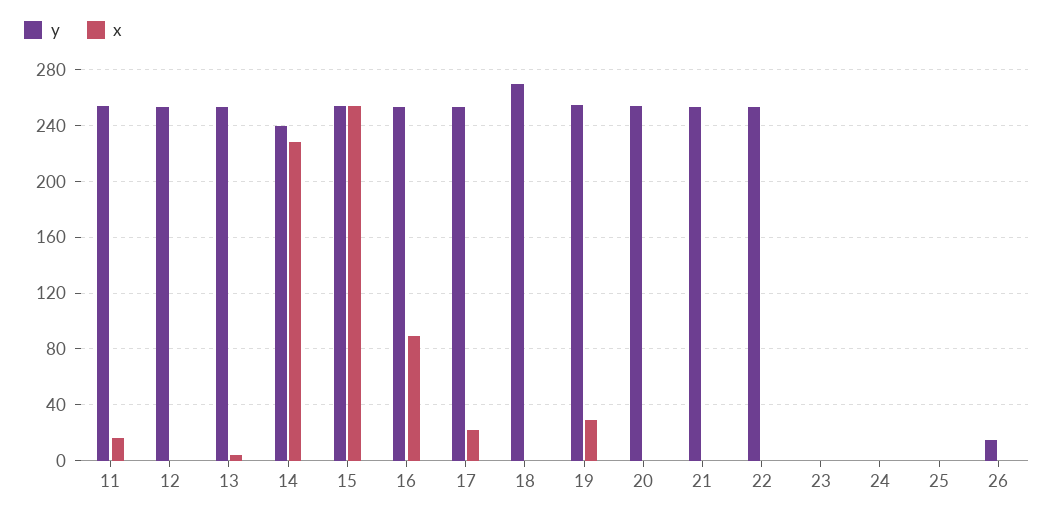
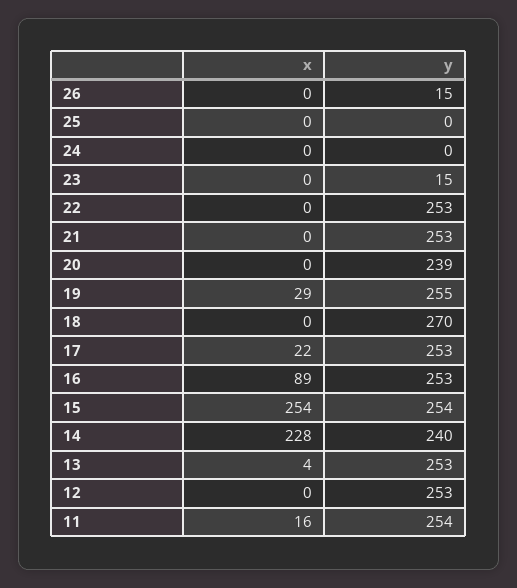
y, 20: 255 -> 239
y, 23: 0 -> 15

